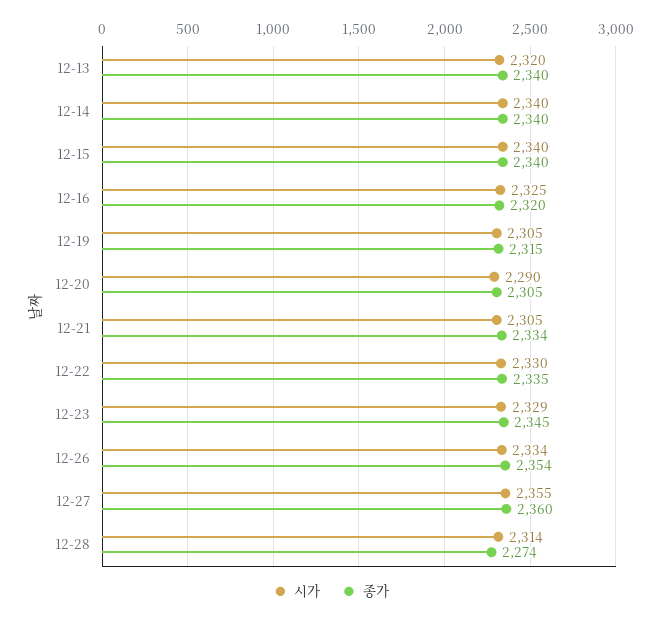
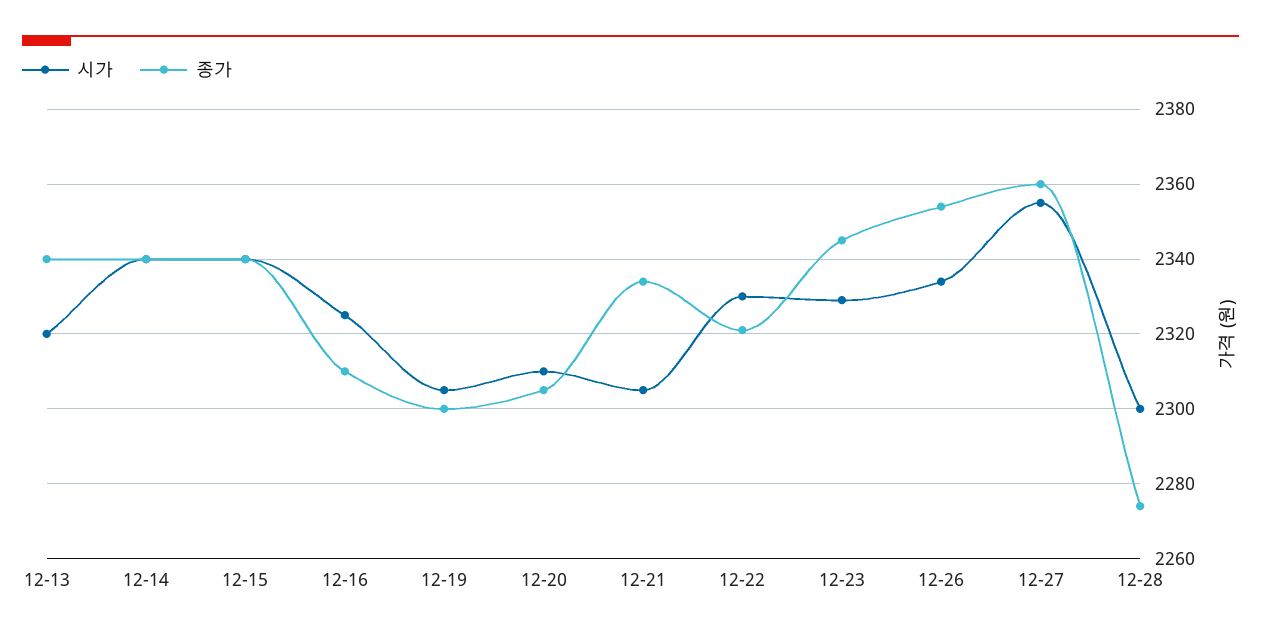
종가, 12-16: 2320 -> 2310
종가, 12-19: 2315 -> 2300
시가, 12-20: 2290 -> 2310
종가, 12-22: 2335 -> 2320
시가, 12-28: 2314 -> 2300

